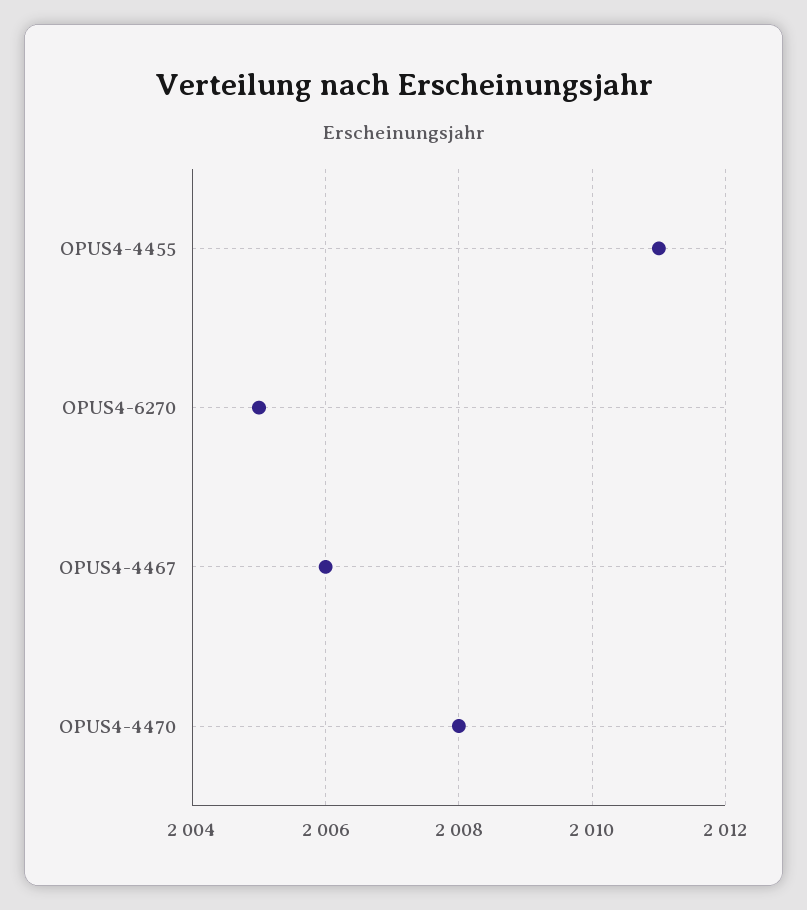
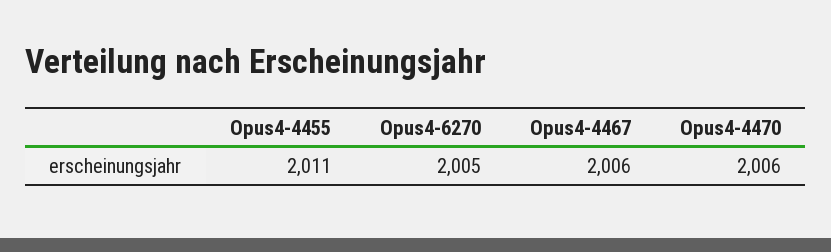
OPUS4-4470: 2008 -> 2006

